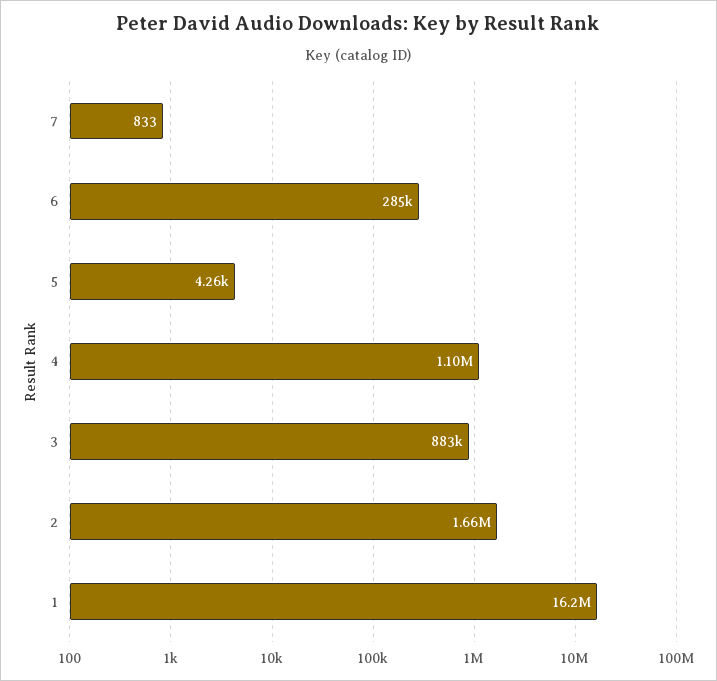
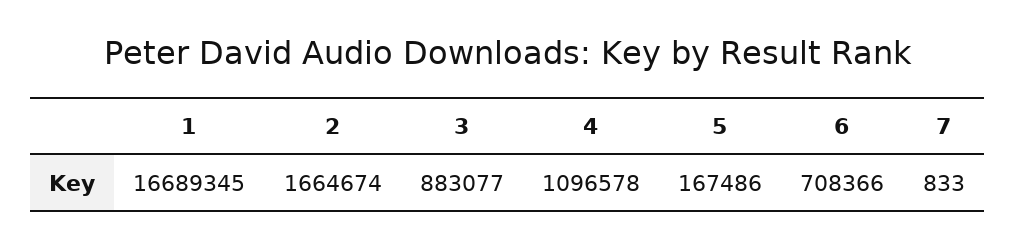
6: 285000 -> 708366
5: 4260 -> 167486
1: 16200000 -> 16689345

